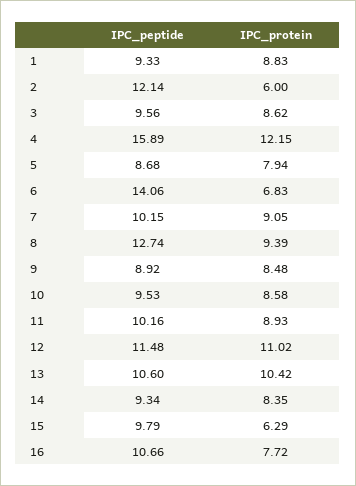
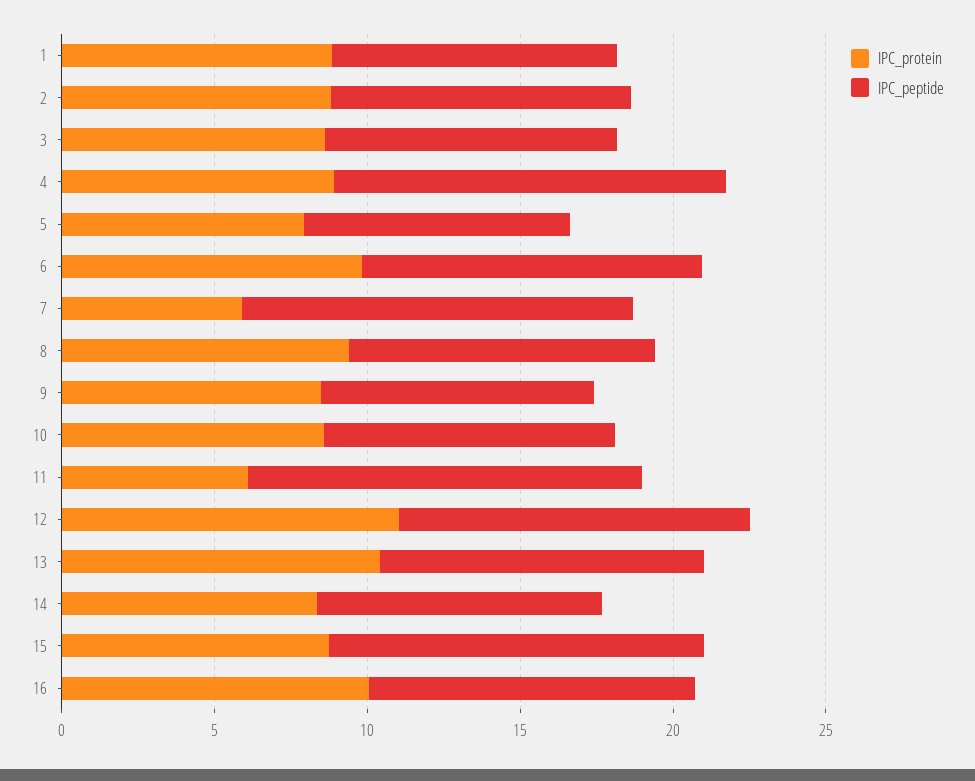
IPC_peptide, 2: 12.14 -> 10
IPC_protein, 2: 6 -> 9
IPC_peptide, 4: 15.89 -> 13
IPC_protein, 4: 12.15 -> 9
IPC_peptide, 6: 14.06 -> 11
IPC_protein, 6: 6.83 -> 10
IPC_peptide, 7: 10.15 -> 13
IPC_protein, 7: 9.05 -> 6
IPC_peptide, 8: 12.74 -> 10
IPC_peptide, 11: 10.16 -> 13
IPC_protein, 11: 8.93 -> 6
IPC_peptide, 15: 9.79 -> 12
IPC_protein, 15: 6.29 -> 9
IPC_protein, 16: 7.72 -> 10

